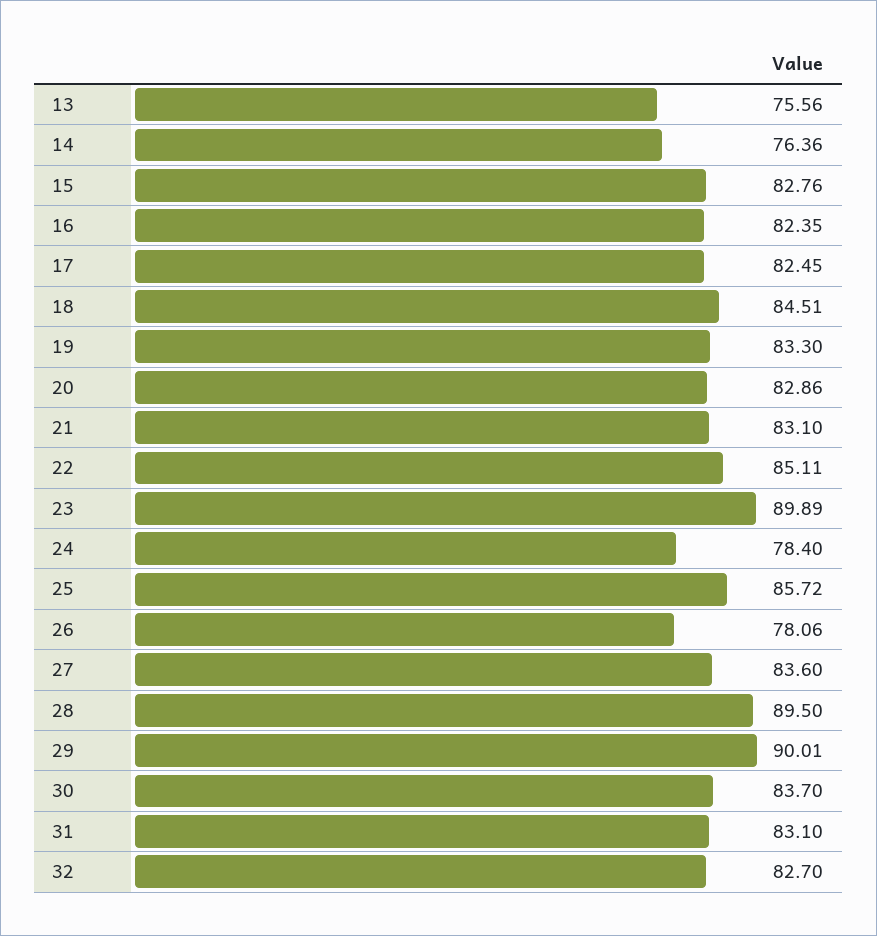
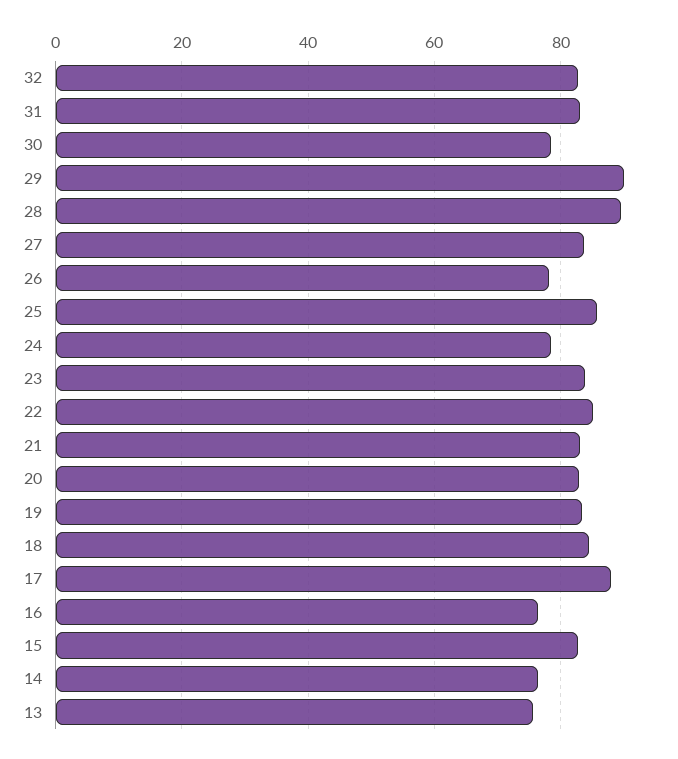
16: 82.35 -> 76
17: 82.45 -> 88
23: 89.89 -> 84
30: 83.7 -> 78

